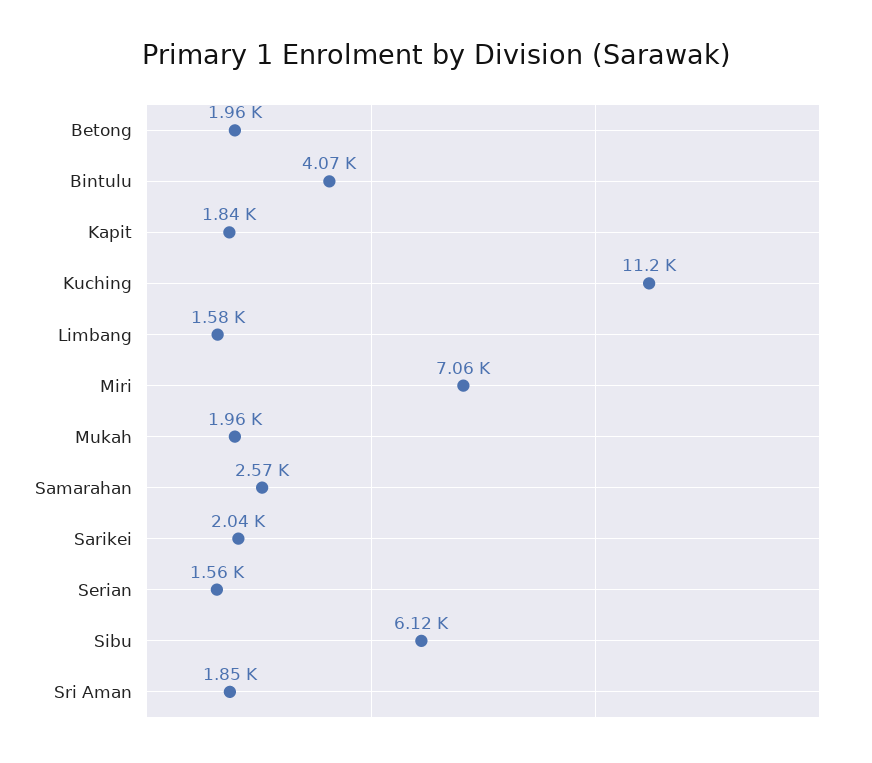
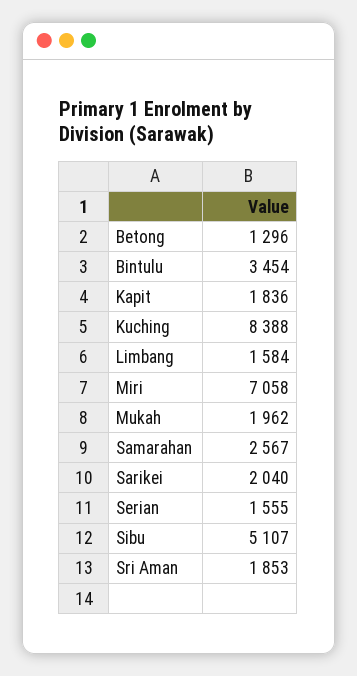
Betong: 1960 -> 1296
Bintulu: 4070 -> 3454
Kuching: 11200 -> 8388
Sibu: 6120 -> 5107

